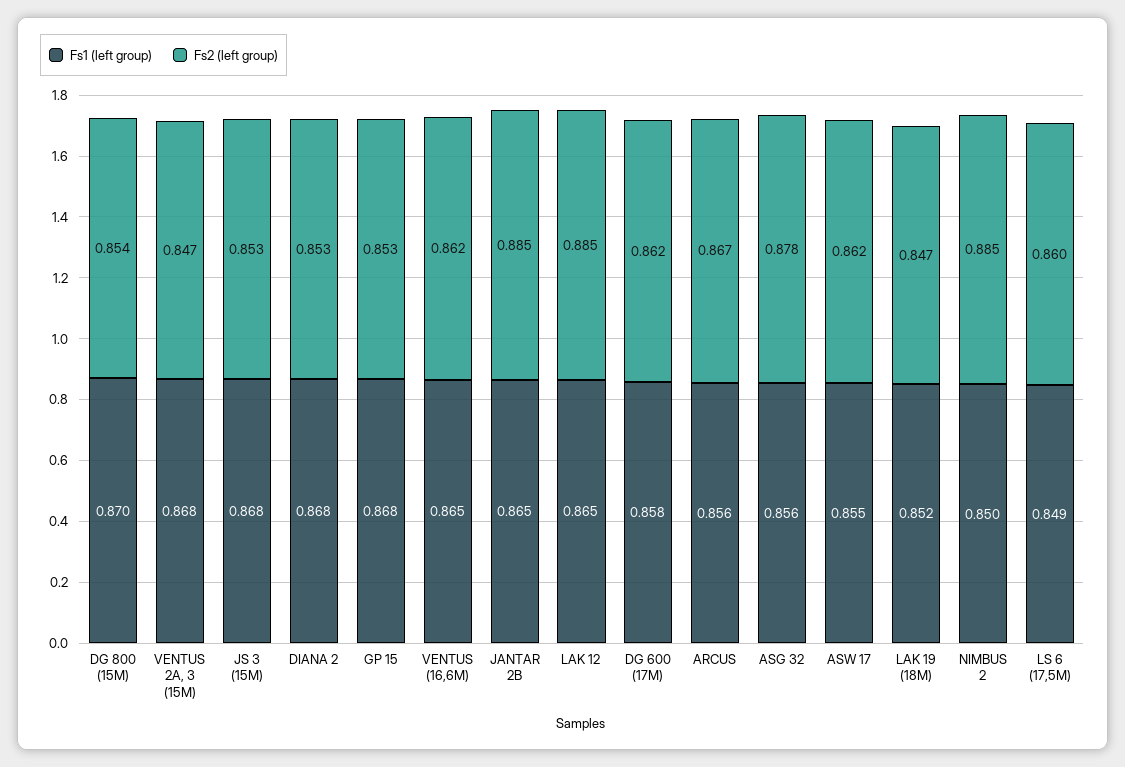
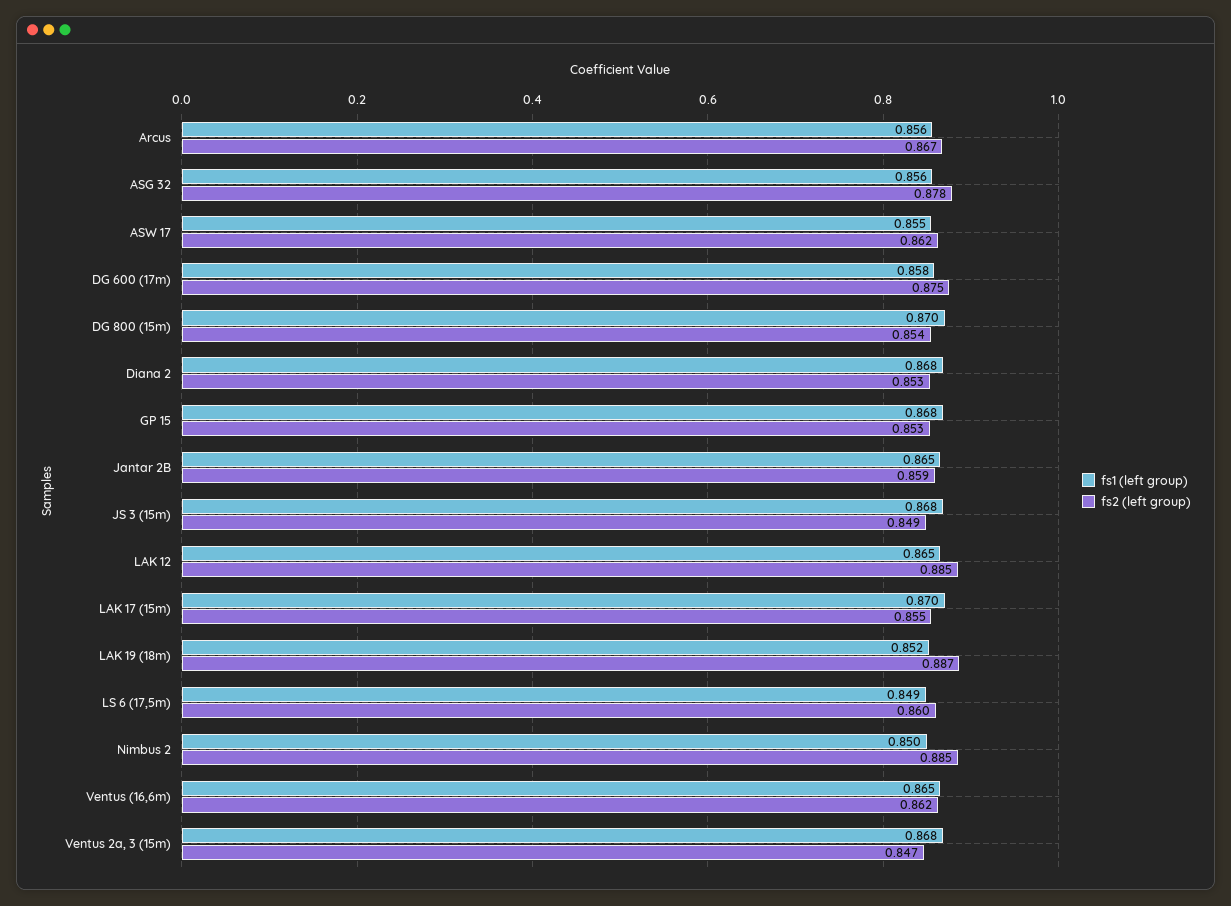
Fs2 (left group), JS 3 (15M): 0.853 -> 0.849
Fs2 (left group), JANTAR 2B: 0.885 -> 0.859
Fs2 (left group), DG 600 (17M): 0.862 -> 0.875
Fs2 (left group), LAK 19 (18M): 0.847 -> 0.887
Fs1 (left group), LAK 17 (15m): none -> 0.87
Fs2 (left group), LAK 17 (15m): none -> 0.855

